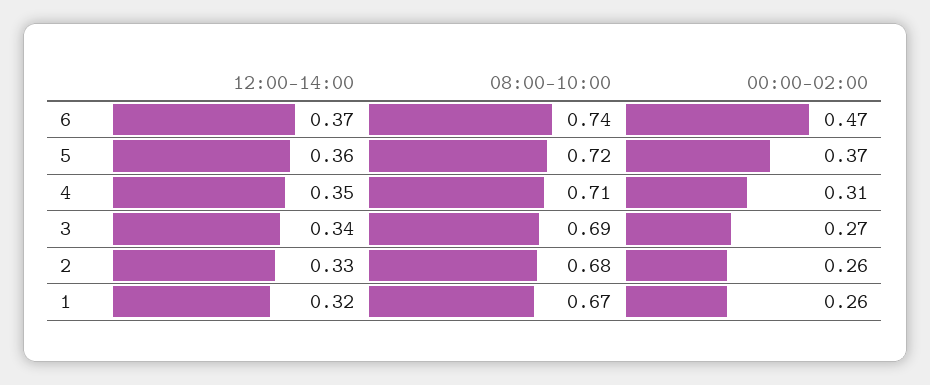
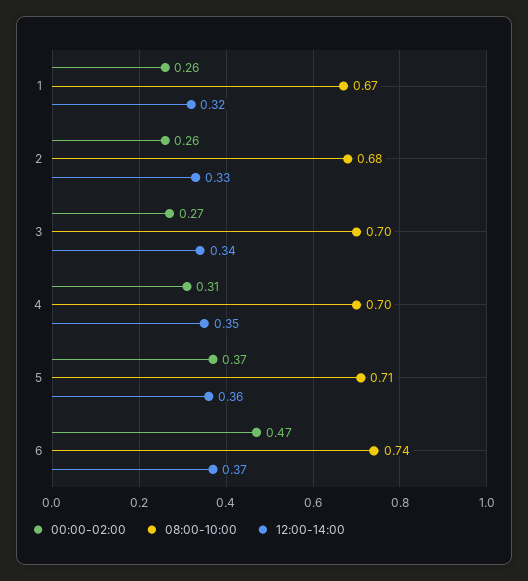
08:00-10:00, 5: 0.72 -> 0.71
08:00-10:00, 4: 0.71 -> 0.7
08:00-10:00, 3: 0.69 -> 0.7

